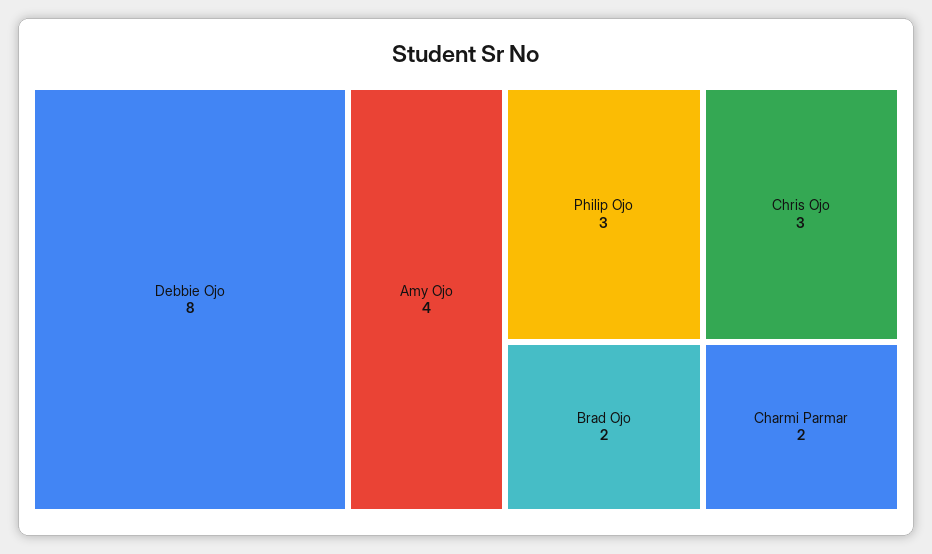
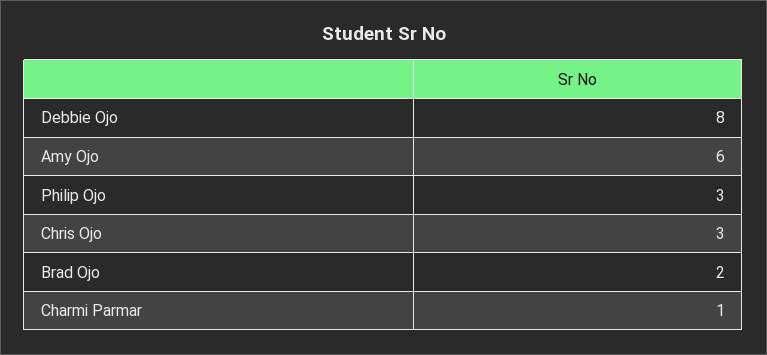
Amy Ojo: 4 -> 6
Charmi Parmar: 2 -> 1

